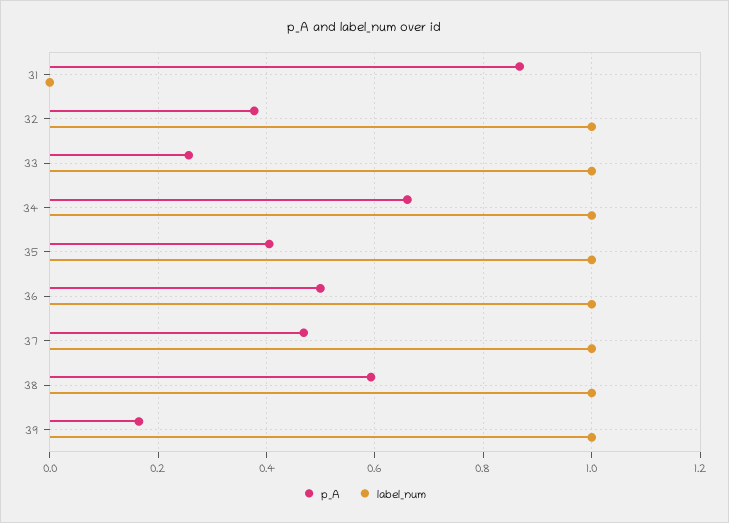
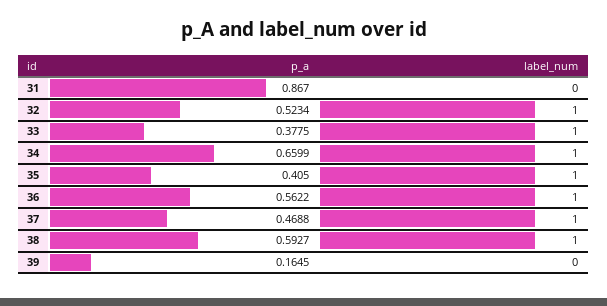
p_A, 32: 0.38 -> 0.5234
p_A, 33: 0.26 -> 0.3775
p_A, 36: 0.5 -> 0.5622
label_num, 39: 1 -> 0

